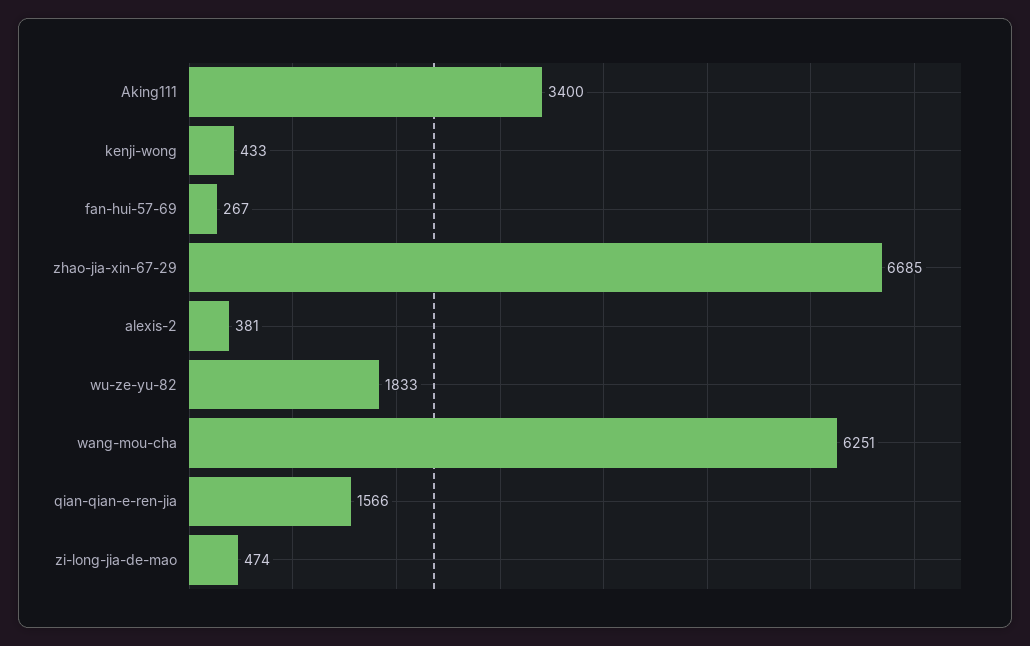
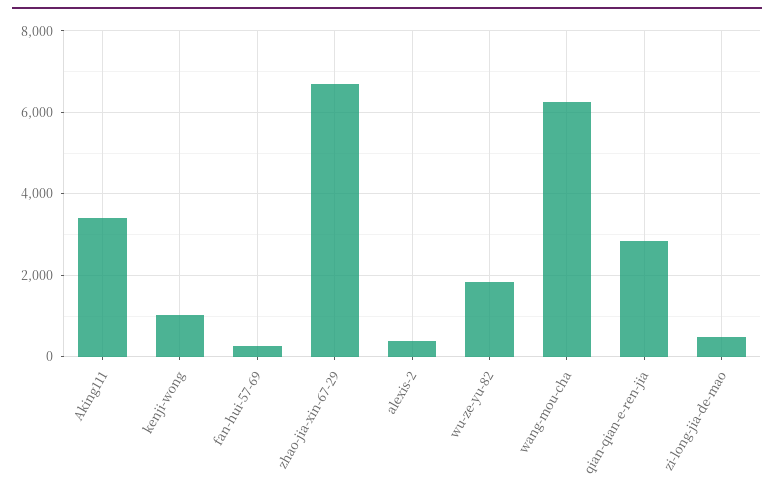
kenji-wong: 433 -> 1000
qian-qian-e-ren-jia: 1566 -> 2800

